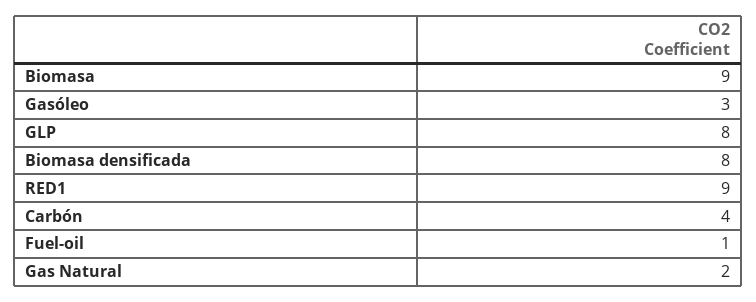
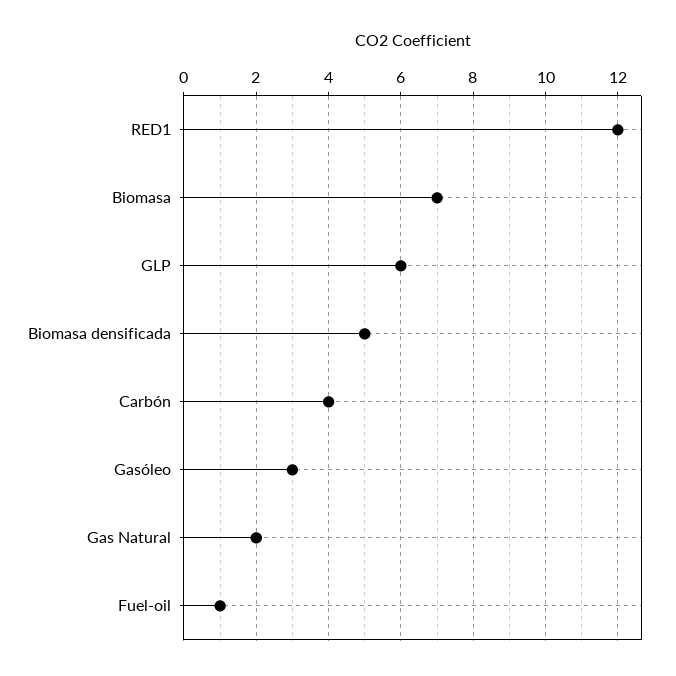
Biomasa: 9 -> 7
GLP: 8 -> 6
Biomasa densificada: 8 -> 5
RED1: 9 -> 12

